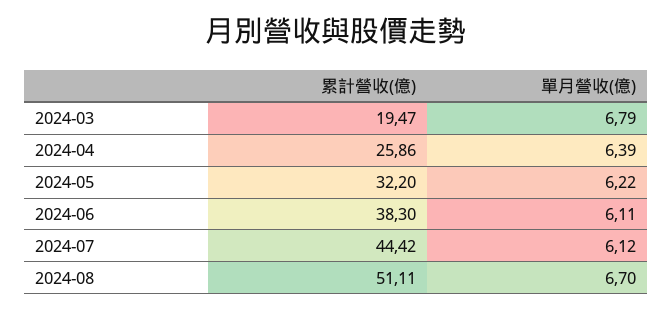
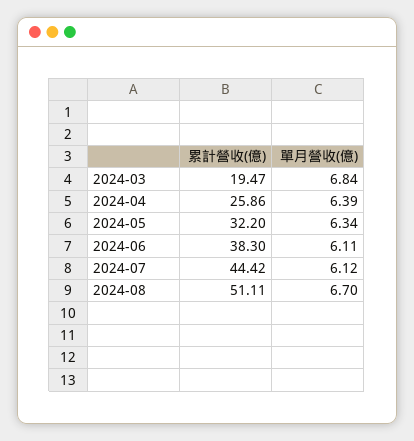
單月營收(億), 2024-03: 6.79 -> 6.84
單月營收(億), 2024-05: 6.22 -> 6.34

